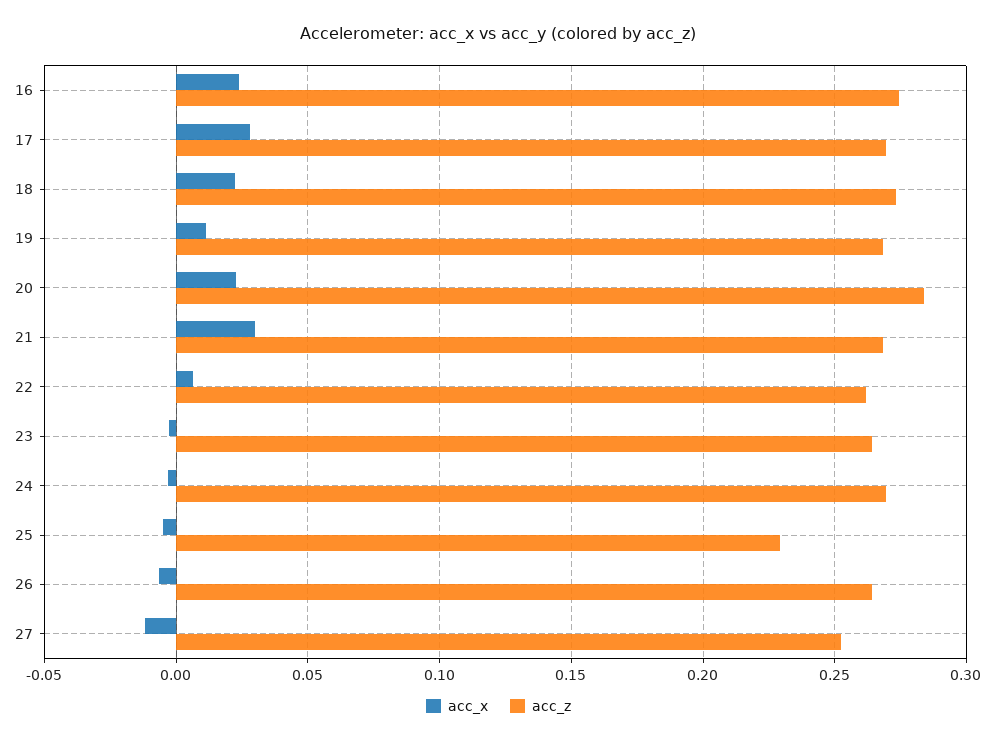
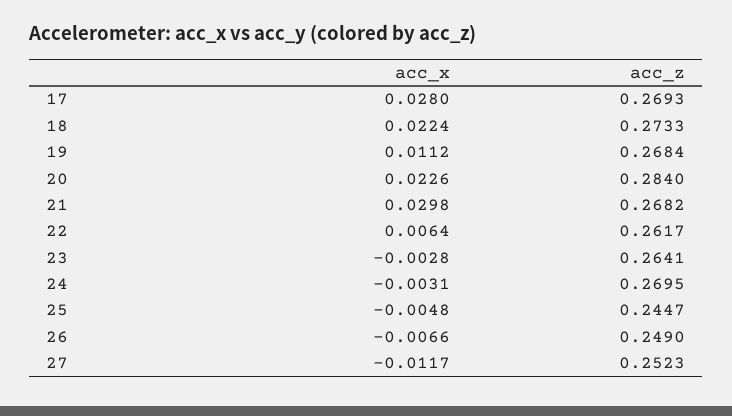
acc_x, 16: 0.025 -> none
acc_z, 16: 0.275 -> none
acc_z, 25: 0.23 -> 0.2447
acc_z, 26: 0.265 -> 0.249

